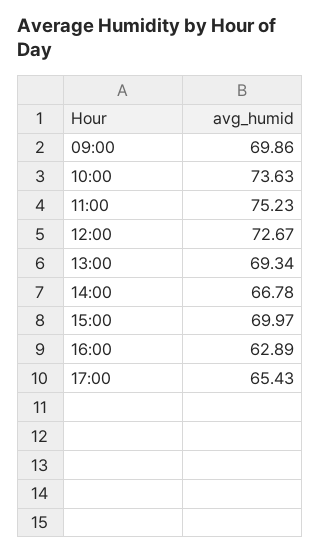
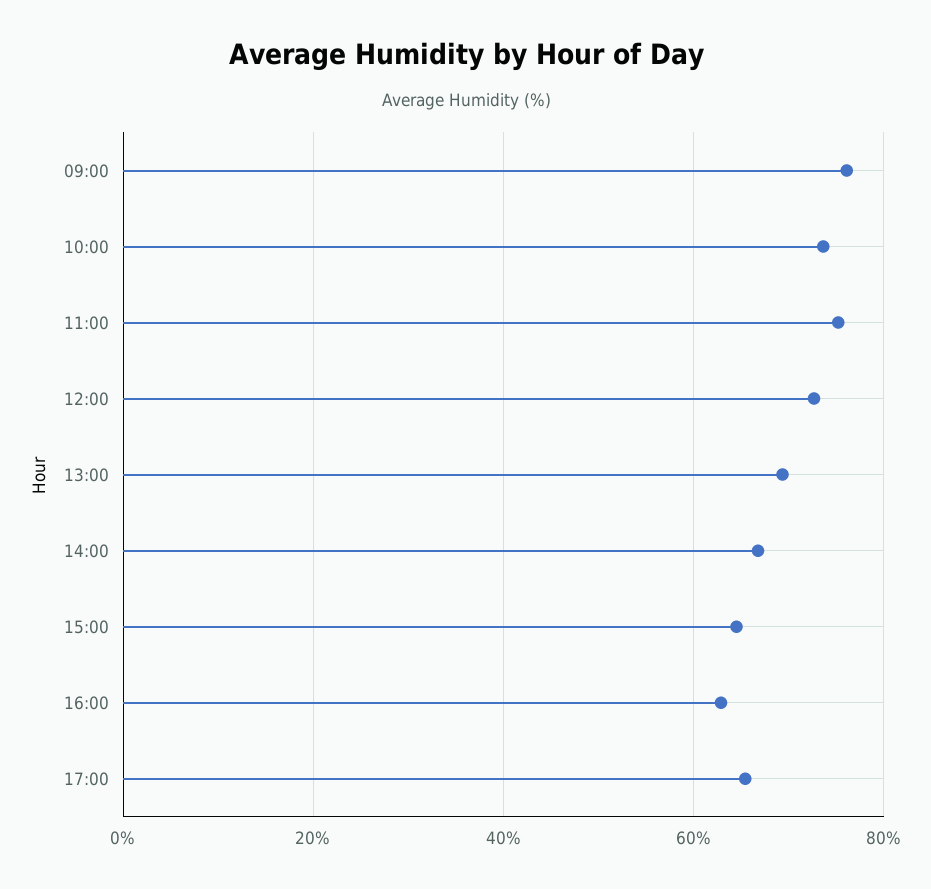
09:00: 69.86 -> 76
15:00: 69.97 -> 64

